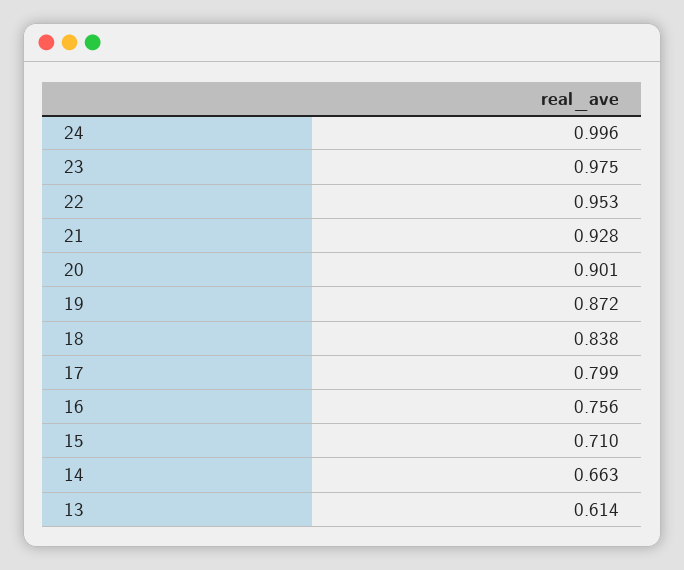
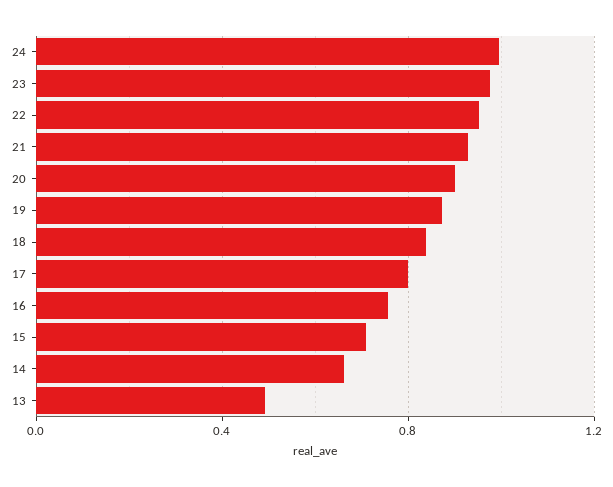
13: 0.614 -> 0.5

